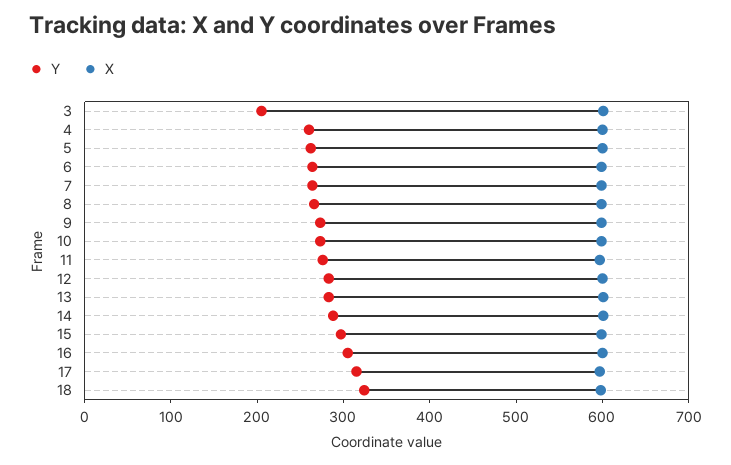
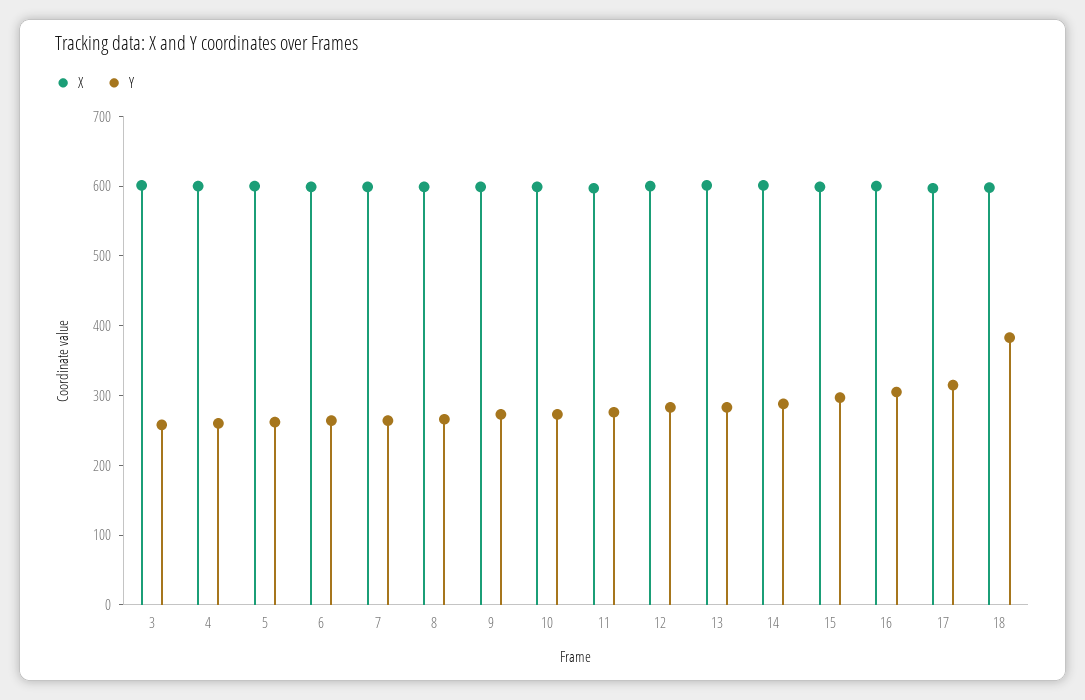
Y, 3: 200 -> 260
Y, 18: 320 -> 380

